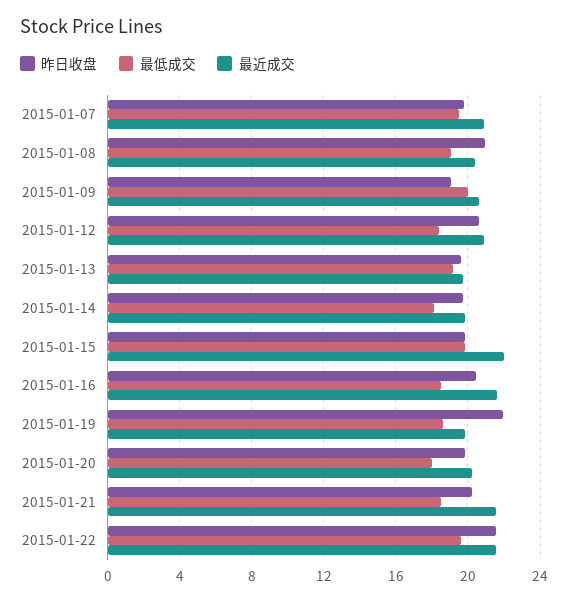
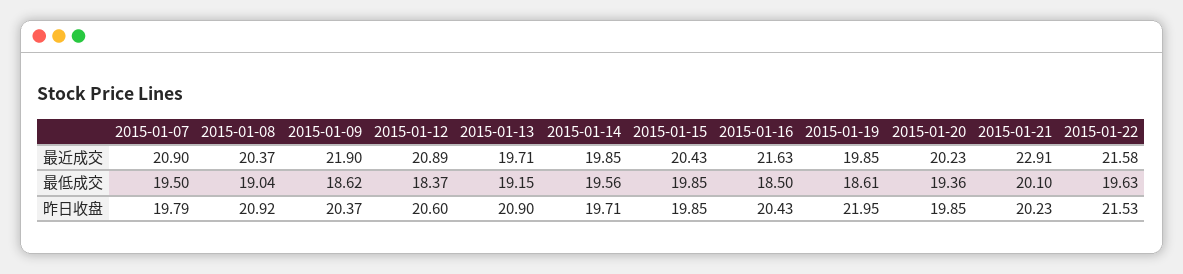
昨日收盘, 2015-01-09: 19 -> 20.37
最低成交, 2015-01-09: 20 -> 18.62
最近成交, 2015-01-09: 20.5 -> 21.9
昨日收盘, 2015-01-13: 19.5 -> 20.9
最低成交, 2015-01-14: 18 -> 19.56
最近成交, 2015-01-15: 22 -> 20.43
最低成交, 2015-01-20: 18 -> 19.36
最低成交, 2015-01-21: 18.5 -> 20.1
最近成交, 2015-01-21: 21.5 -> 22.91

